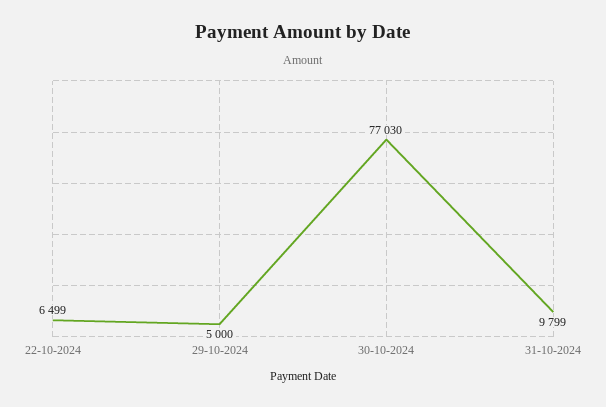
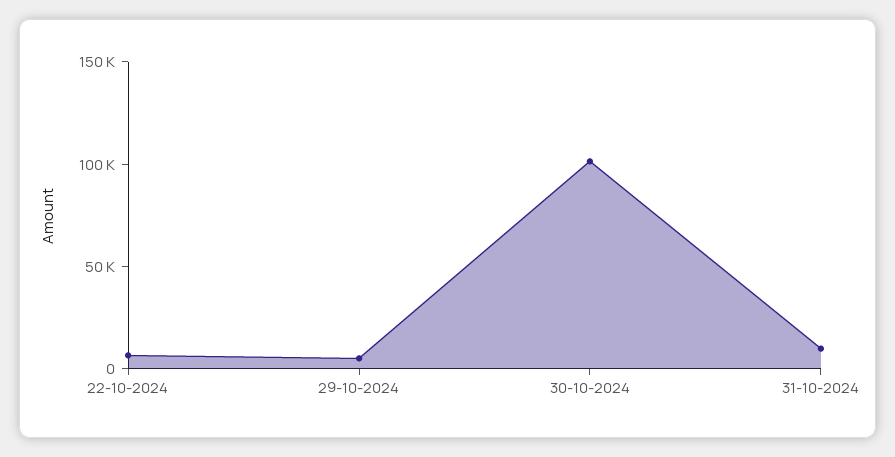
30-10-2024: 77030 -> 100000

